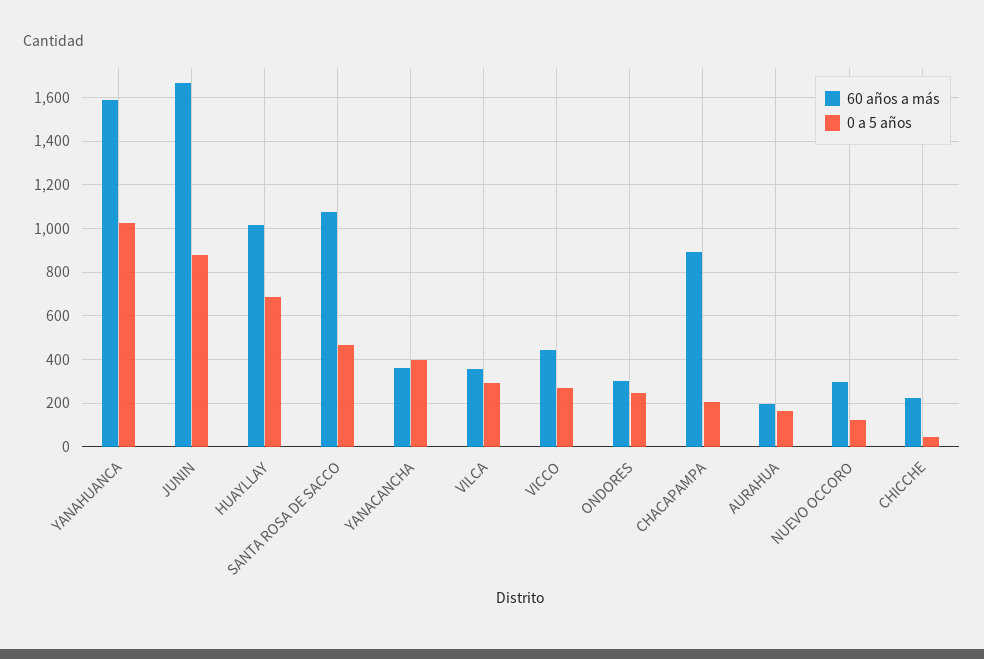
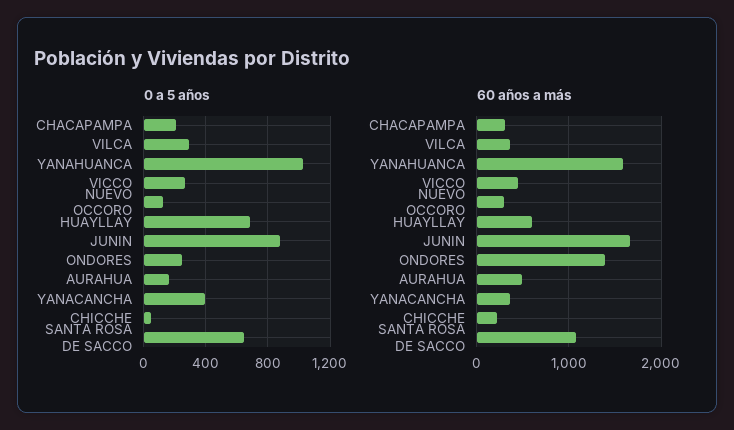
60 años a más, HUAYLLAY: 1000 -> 600
0 a 5 años, SANTA ROSA DE SACCO: 450 -> 650
60 años a más, ONDORES: 300 -> 1400
60 años a más, CHACAPAMPA: 900 -> 300
60 años a más, AURAHUA: 200 -> 500

